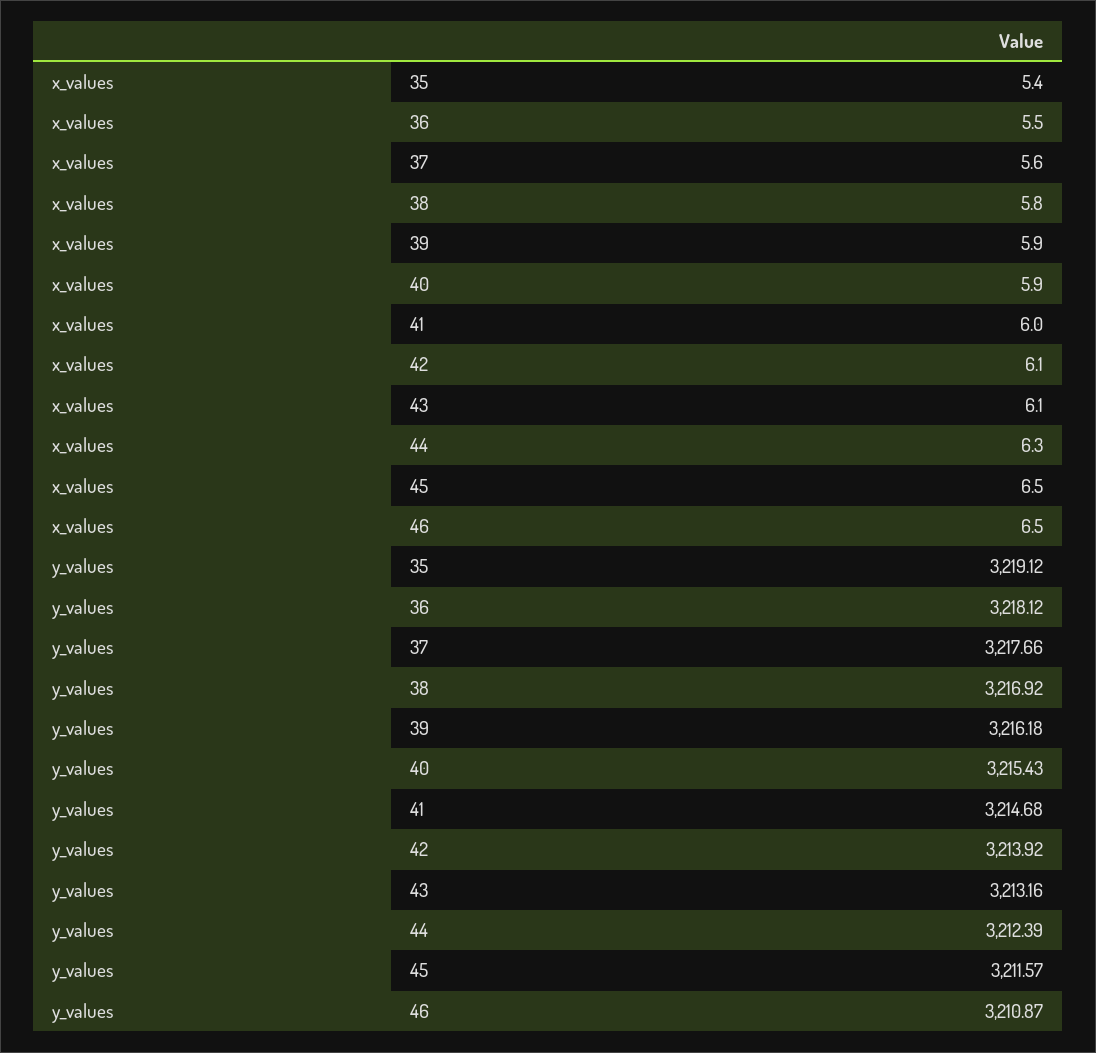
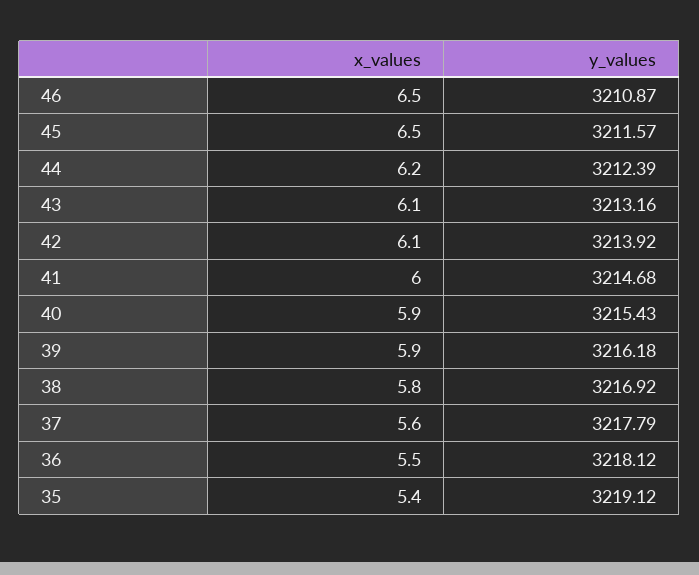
x_values, 44: 6.3 -> 6.2
y_values, 37: 3217.66 -> 3217.79

